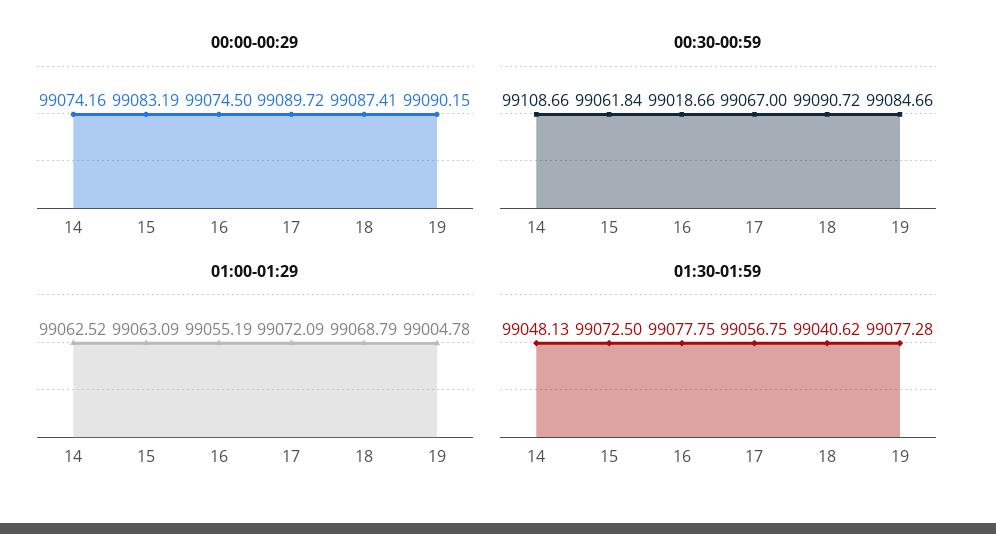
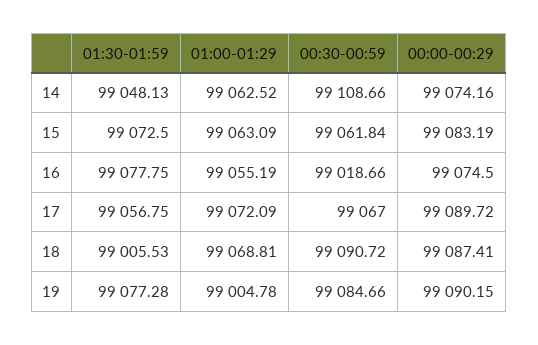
01:00-01:29, 18: 99068.79 -> 99068.81
01:30-01:59, 18: 99040.62 -> 99005.53

